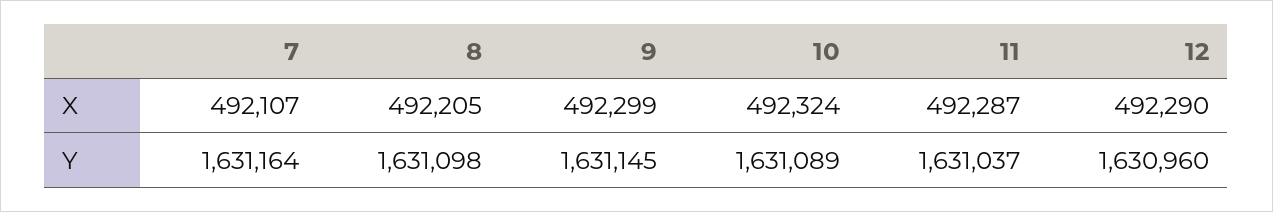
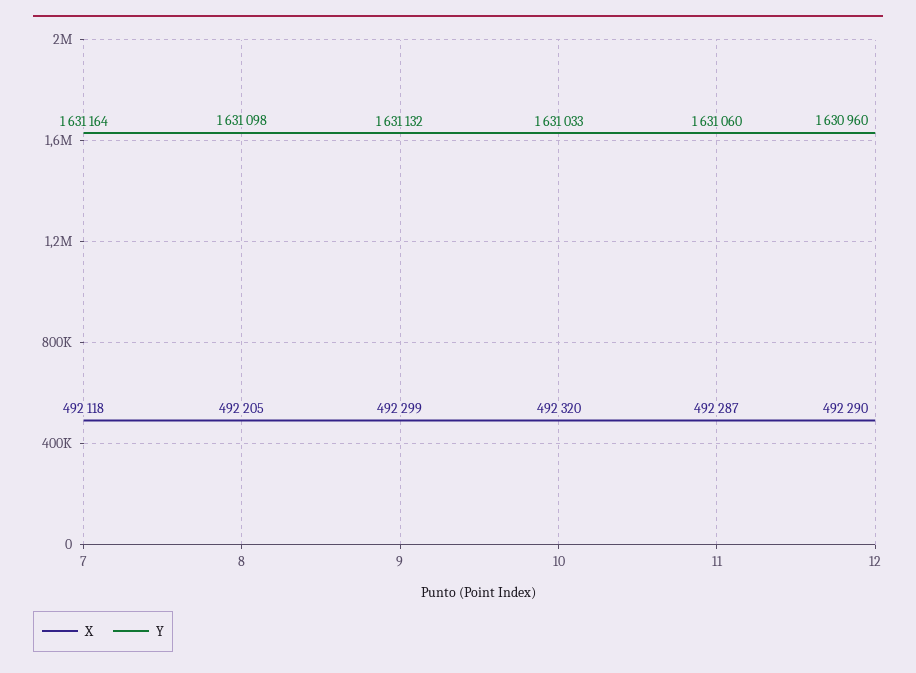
X, 7: 492107 -> 492118
X, 10: 492324 -> 492320
Y, 9: 1631145 -> 1631132
Y, 10: 1631089 -> 1631033
Y, 11: 1631037 -> 1631060

